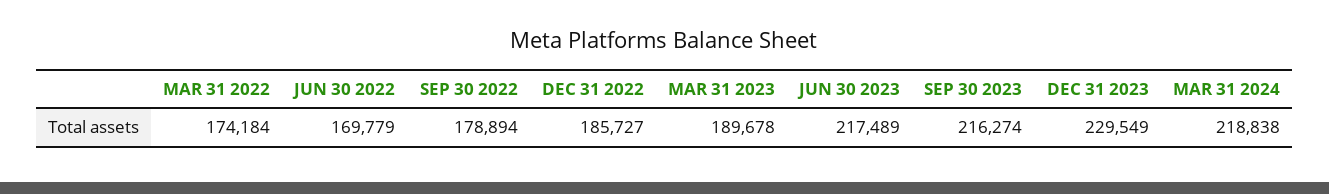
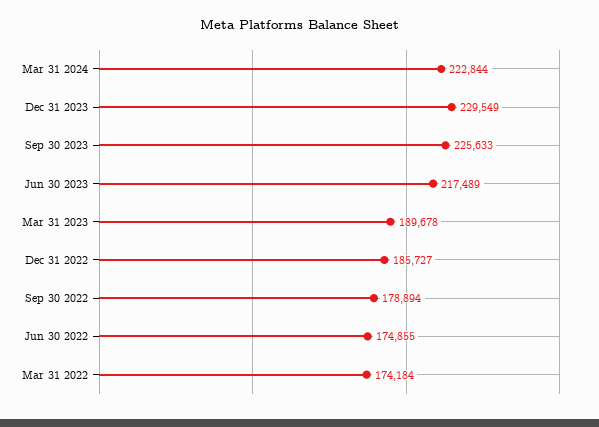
JUN 30 2022: 169779 -> 174855
SEP 30 2023: 216274 -> 225633
MAR 31 2024: 218838 -> 222844

